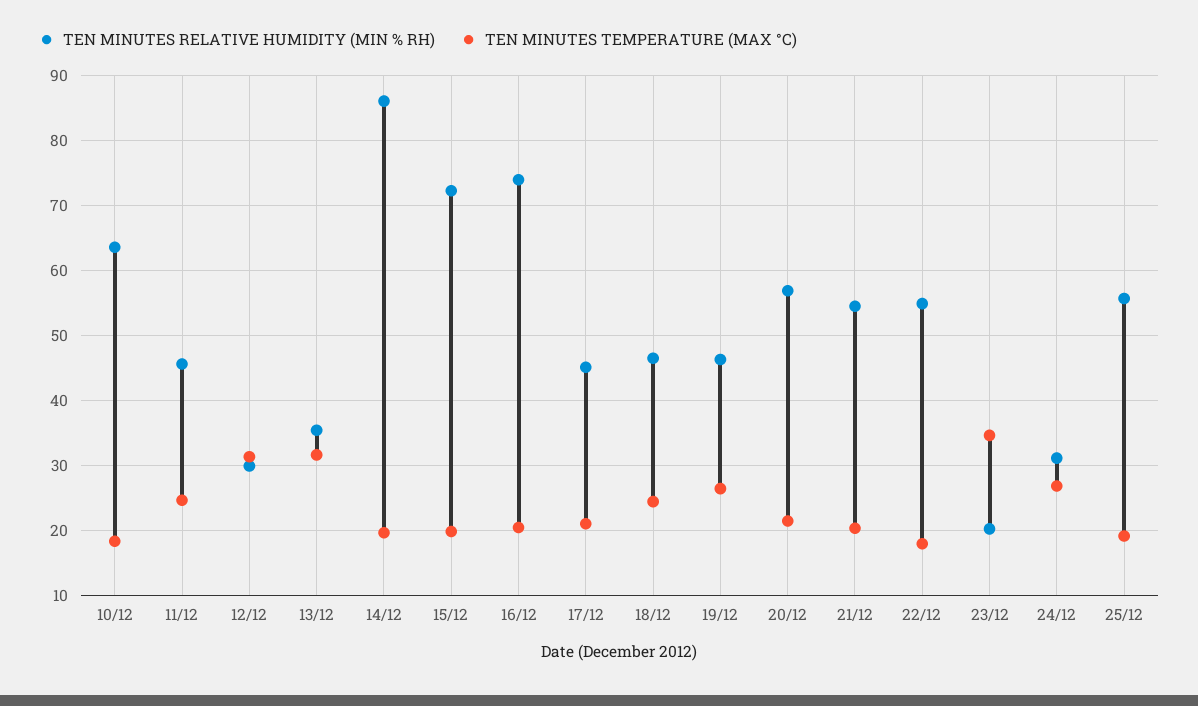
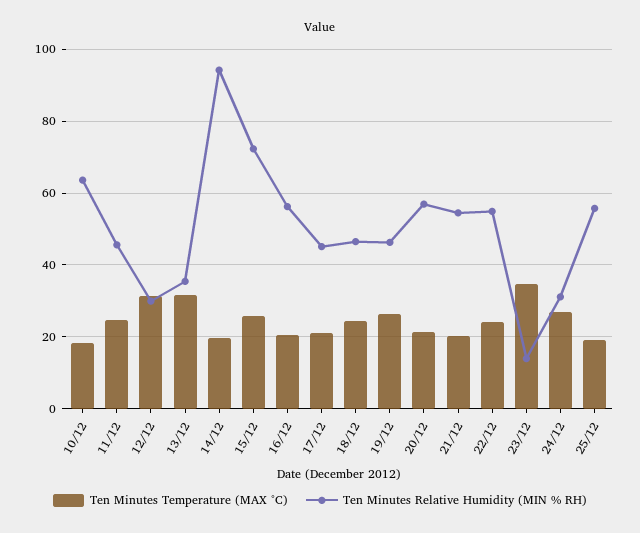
TEN MINUTES RELATIVE HUMIDITY (MIN % RH), 14/12: 86 -> 94
TEN MINUTES TEMPERATURE (MAX °C), 15/12: 20 -> 26
TEN MINUTES RELATIVE HUMIDITY (MIN % RH), 16/12: 74 -> 56
TEN MINUTES TEMPERATURE (MAX °C), 22/12: 18 -> 24
TEN MINUTES RELATIVE HUMIDITY (MIN % RH), 23/12: 20 -> 14

